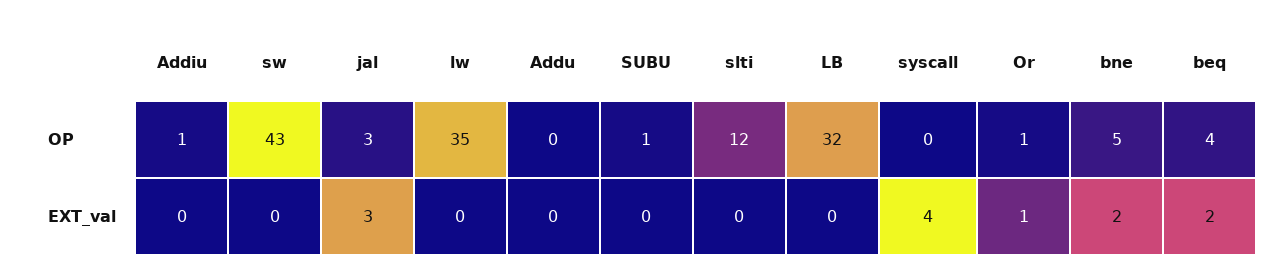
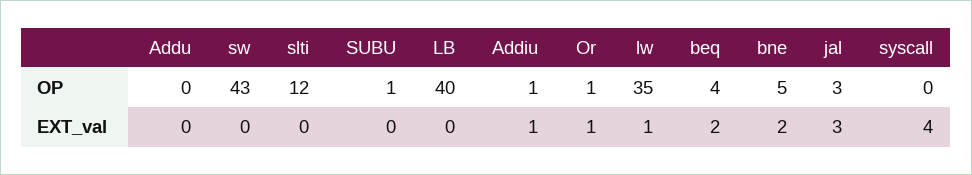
LB, OP: 32 -> 40
Addiu, EXT_val: 0 -> 1
lw, EXT_val: 0 -> 1

